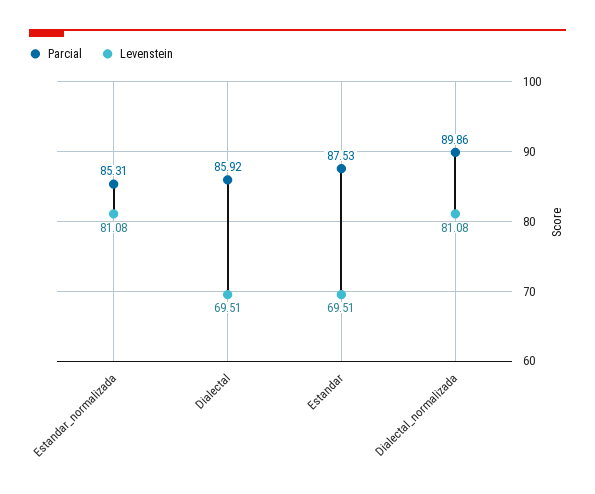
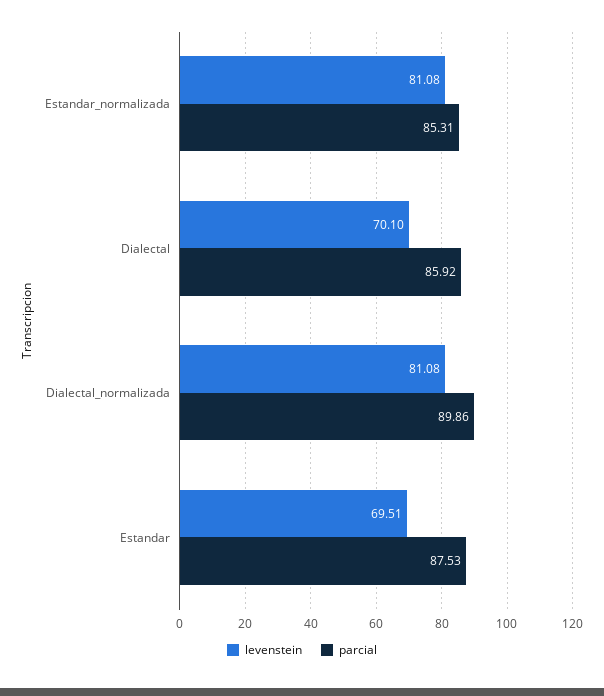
Levenstein, Dialectal: 69.51 -> 70.1

